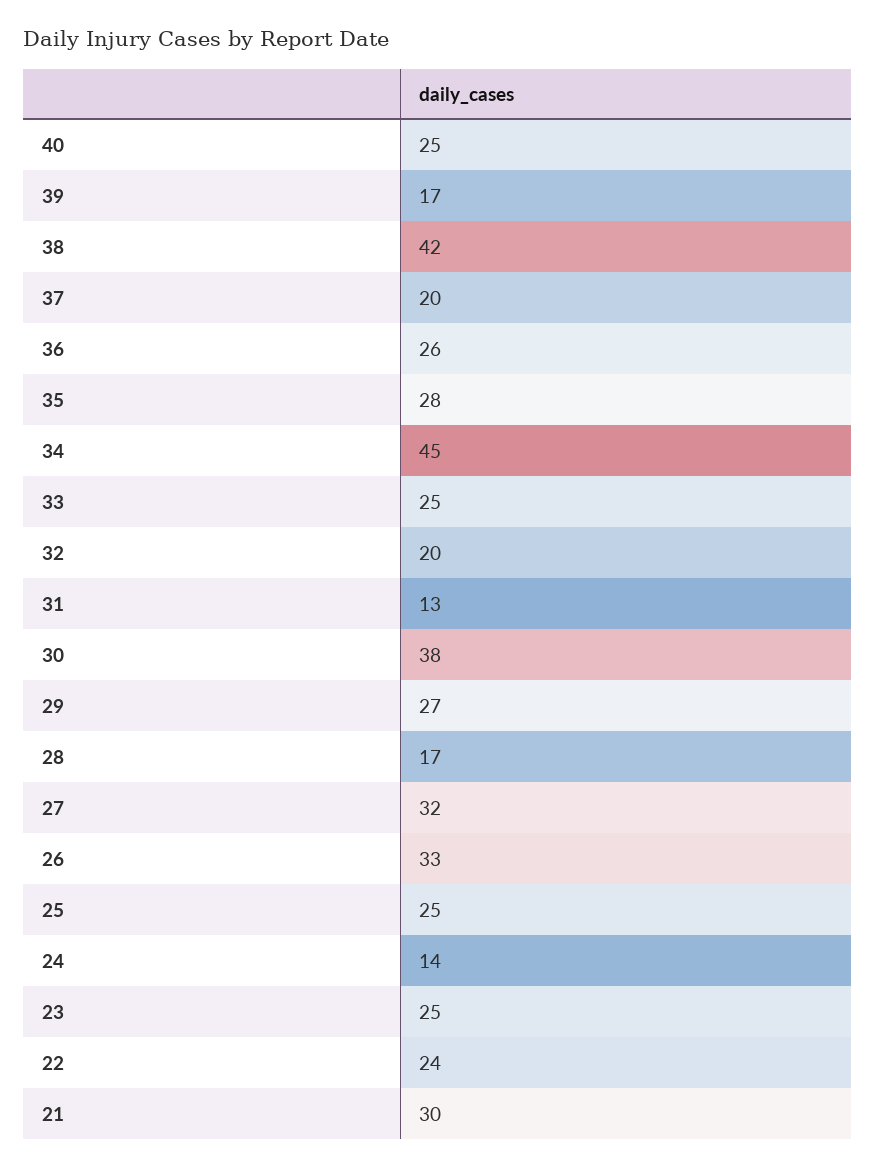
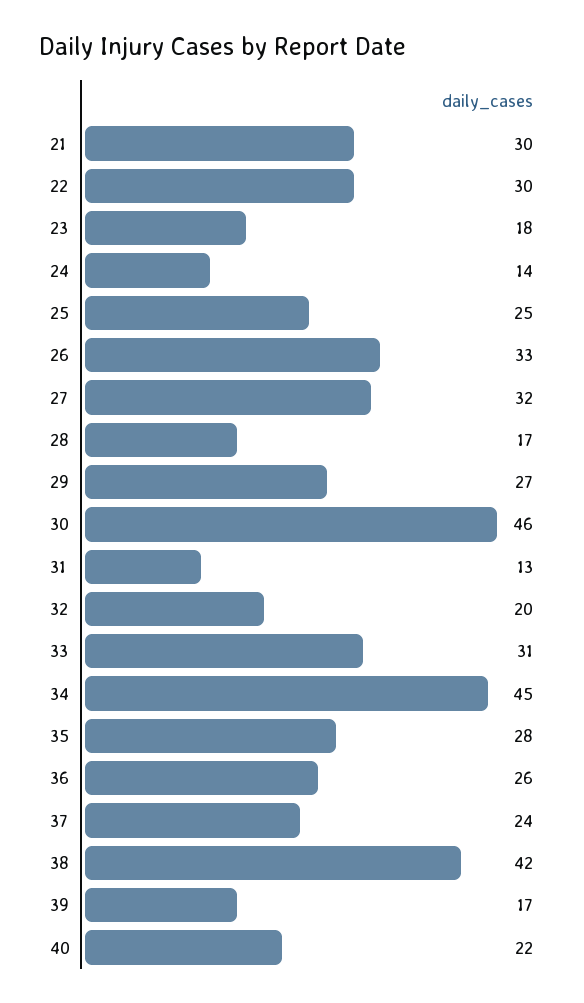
40: 25 -> 22
37: 20 -> 24
33: 25 -> 31
30: 38 -> 46
23: 25 -> 18
22: 24 -> 30

